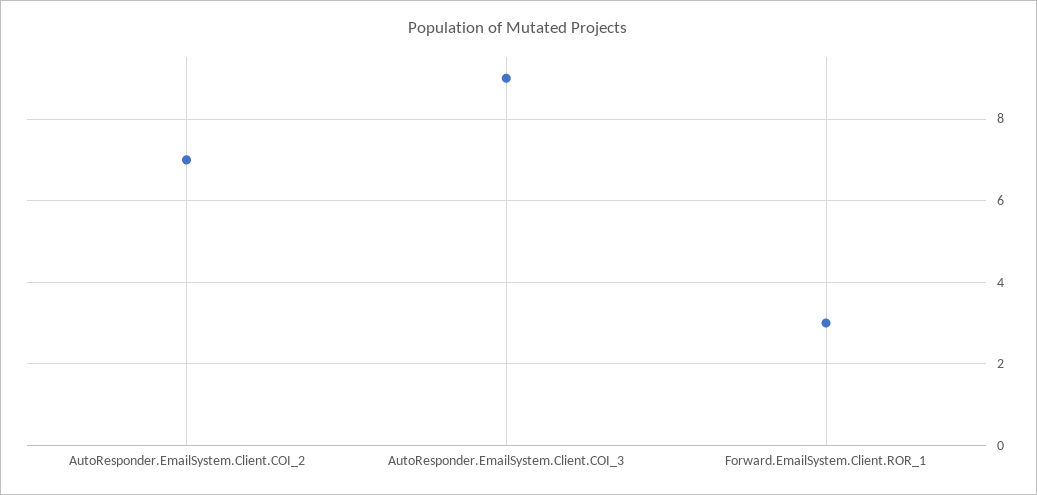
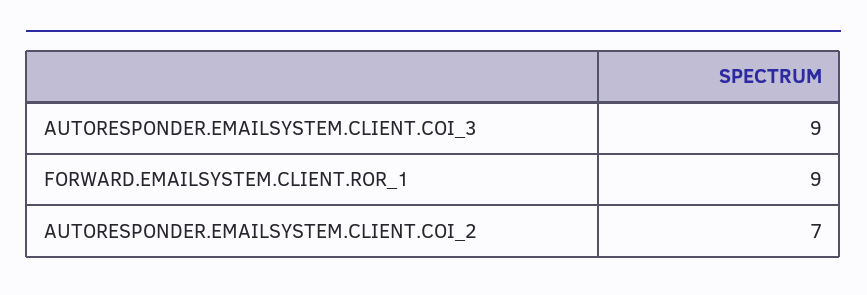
Forward.EmailSystem.Client.ROR_1: 3 -> 9

